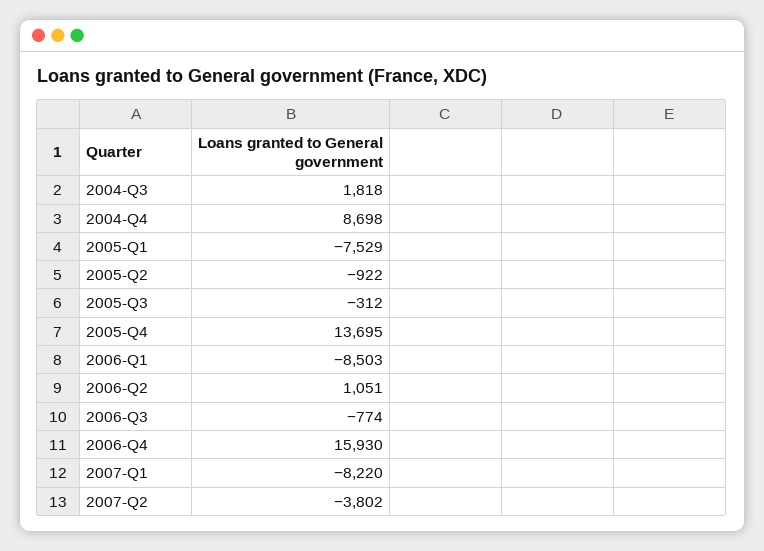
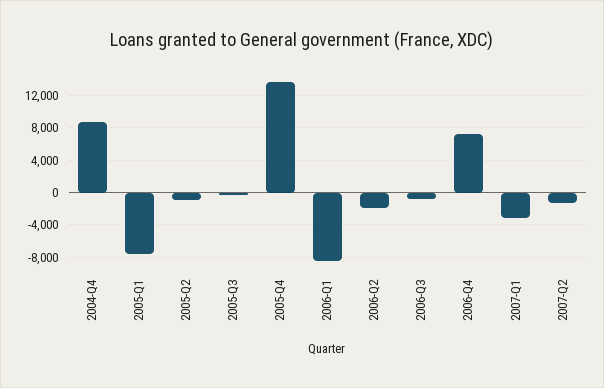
2004-Q3: 1818 -> none
2006-Q2: 1051 -> -2000
2006-Q4: 15930 -> 7000
2007-Q1: -8220 -> -3000
2007-Q2: -3802 -> -1000

